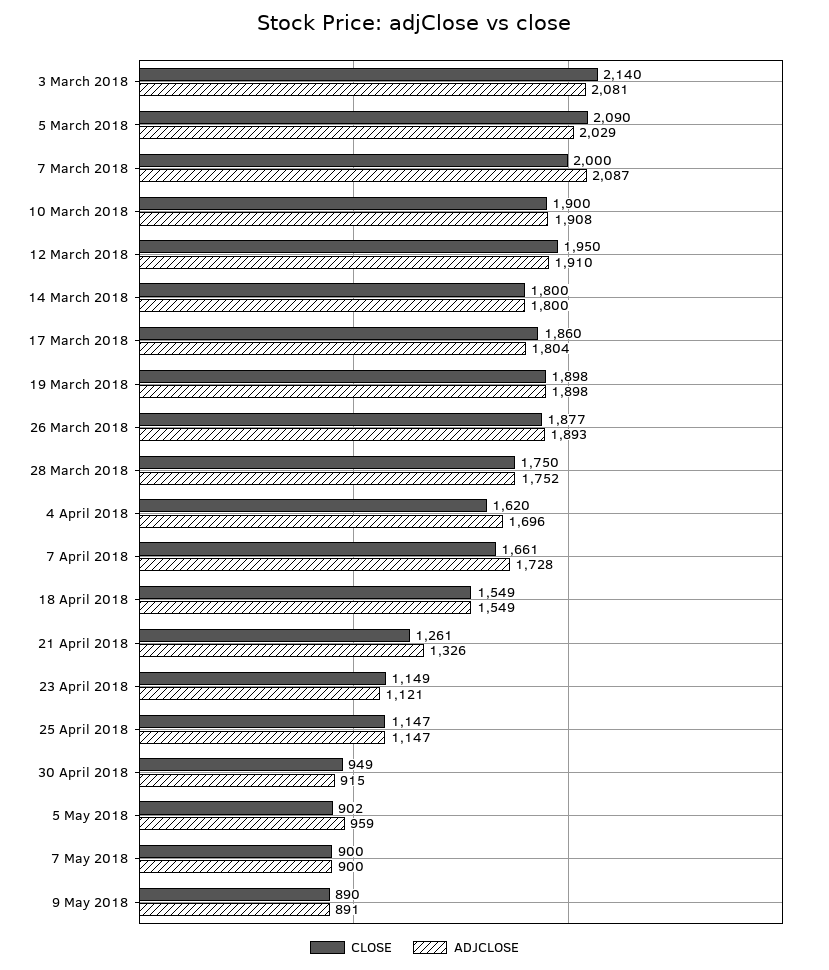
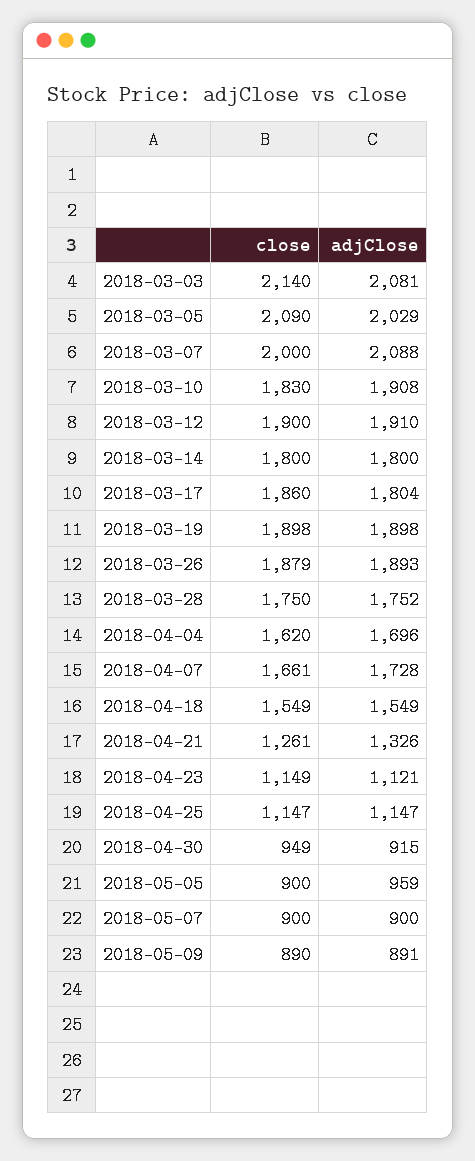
ADJCLOSE, 7 March 2018: 2087 -> 2088
CLOSE, 10 March 2018: 1900 -> 1830
CLOSE, 12 March 2018: 1950 -> 1900
CLOSE, 26 March 2018: 1877 -> 1879
CLOSE, 5 May 2018: 902 -> 900

